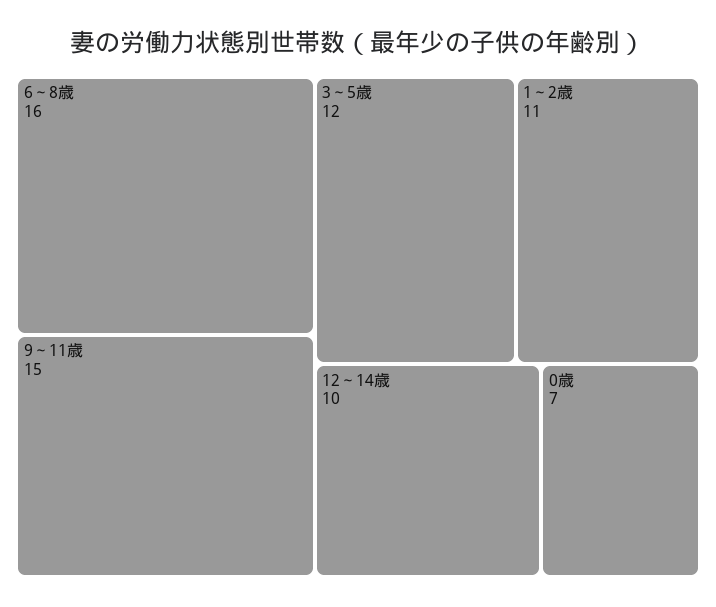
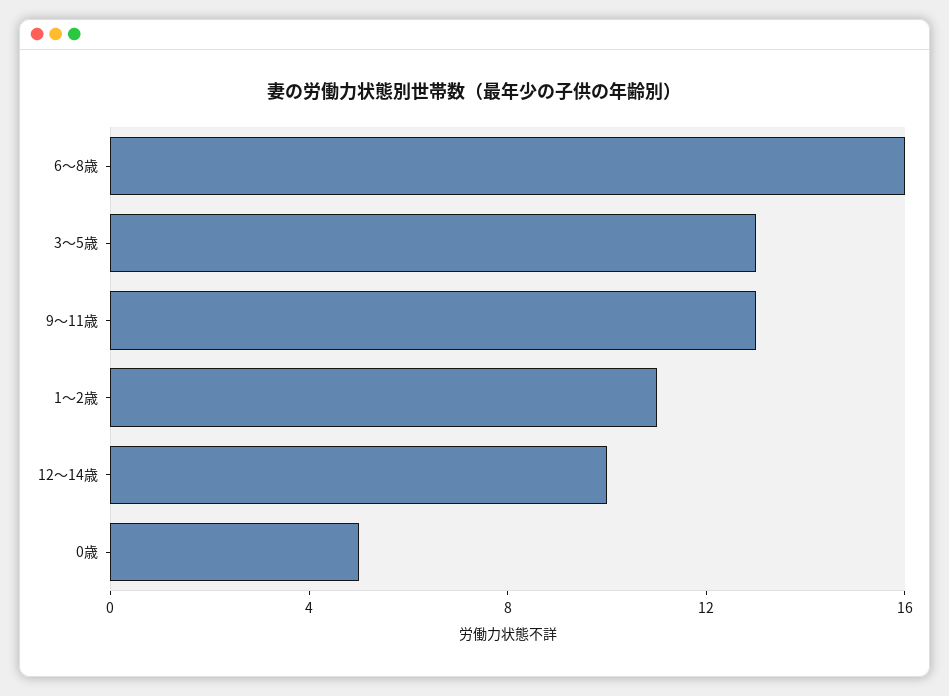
9～11歳: 15 -> 13
3～5歳: 12 -> 13
0歳: 7 -> 5

